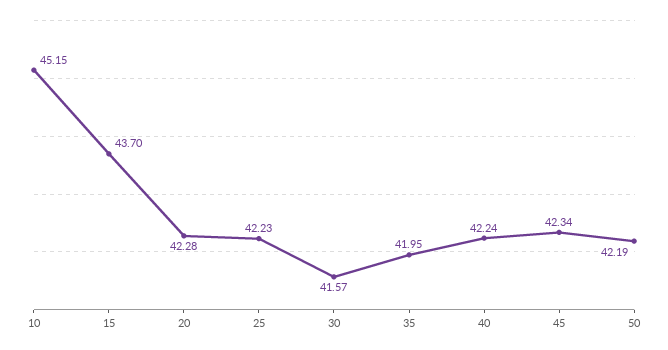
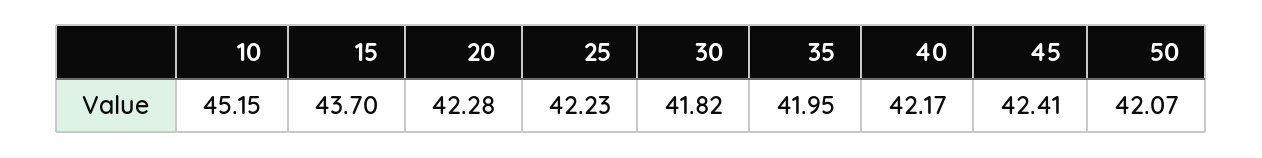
30: 41.57 -> 41.82
40: 42.24 -> 42.17
45: 42.34 -> 42.41
50: 42.19 -> 42.07

